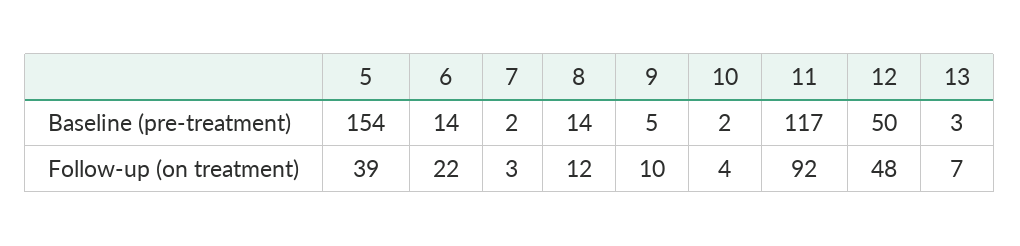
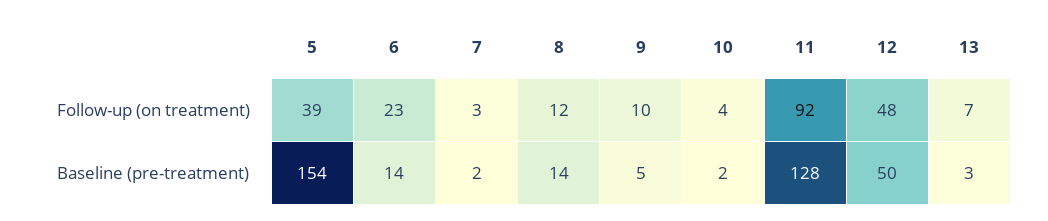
11, Baseline (pre-treatment): 117 -> 128
6, Follow-up (on treatment): 22 -> 23

